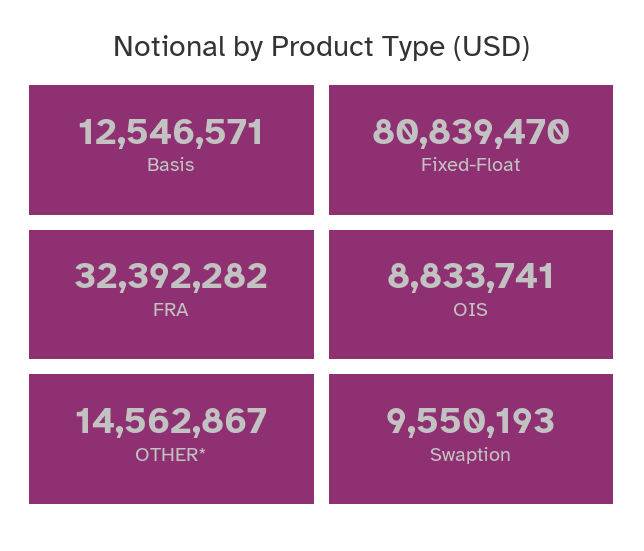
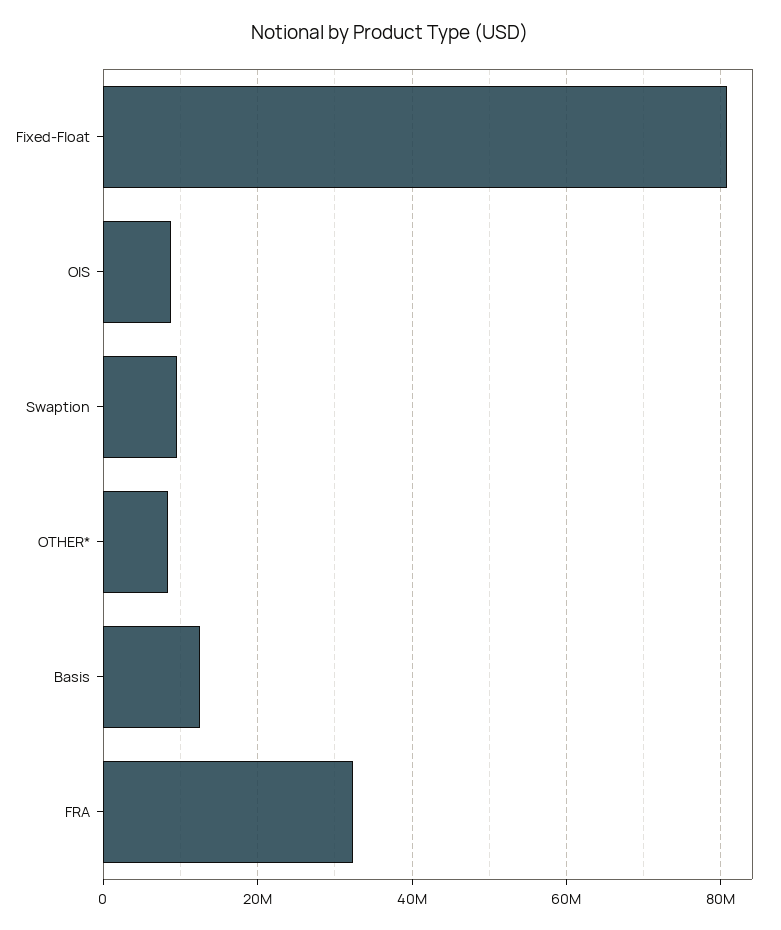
OTHER*: 14562867 -> 8000000

